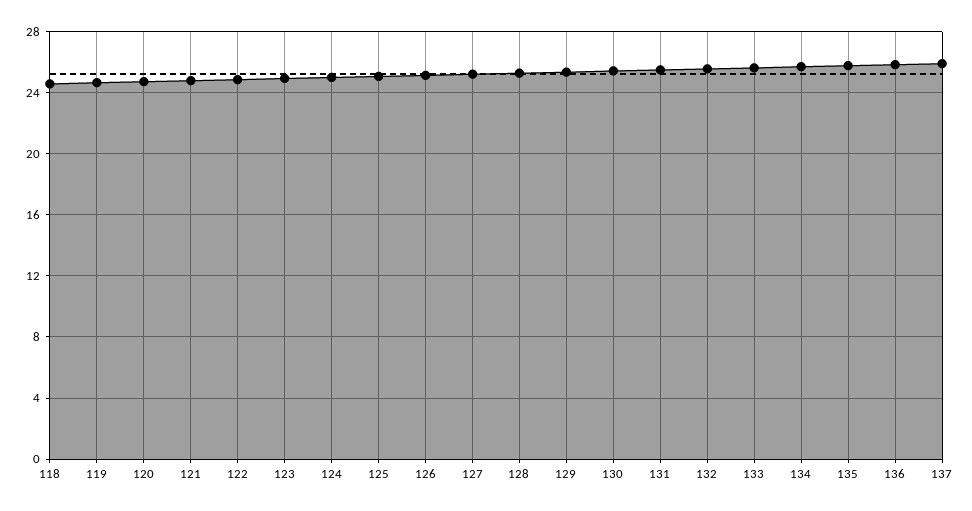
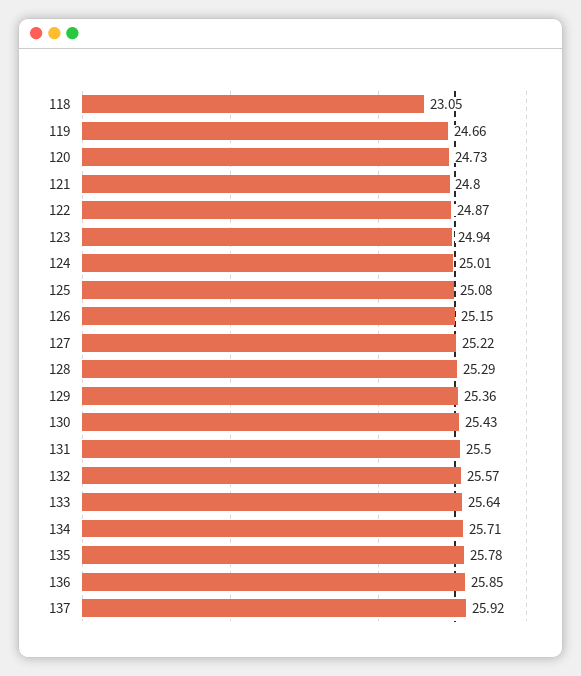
118: 24.5 -> 23.05

